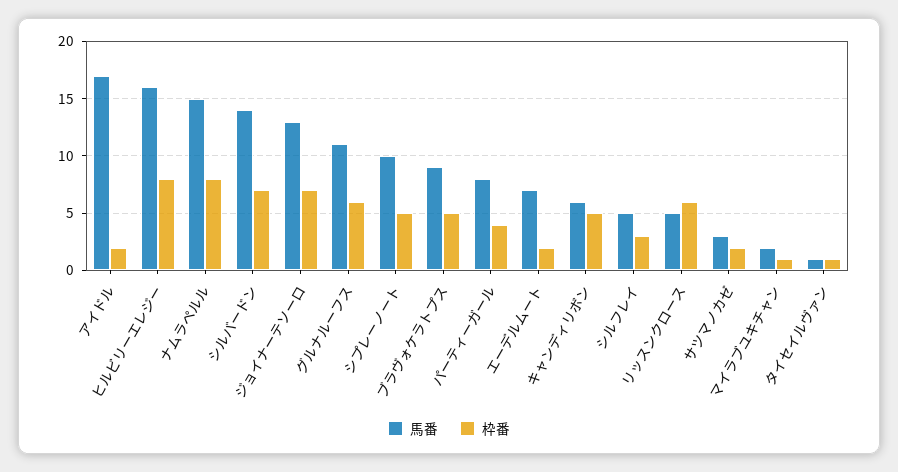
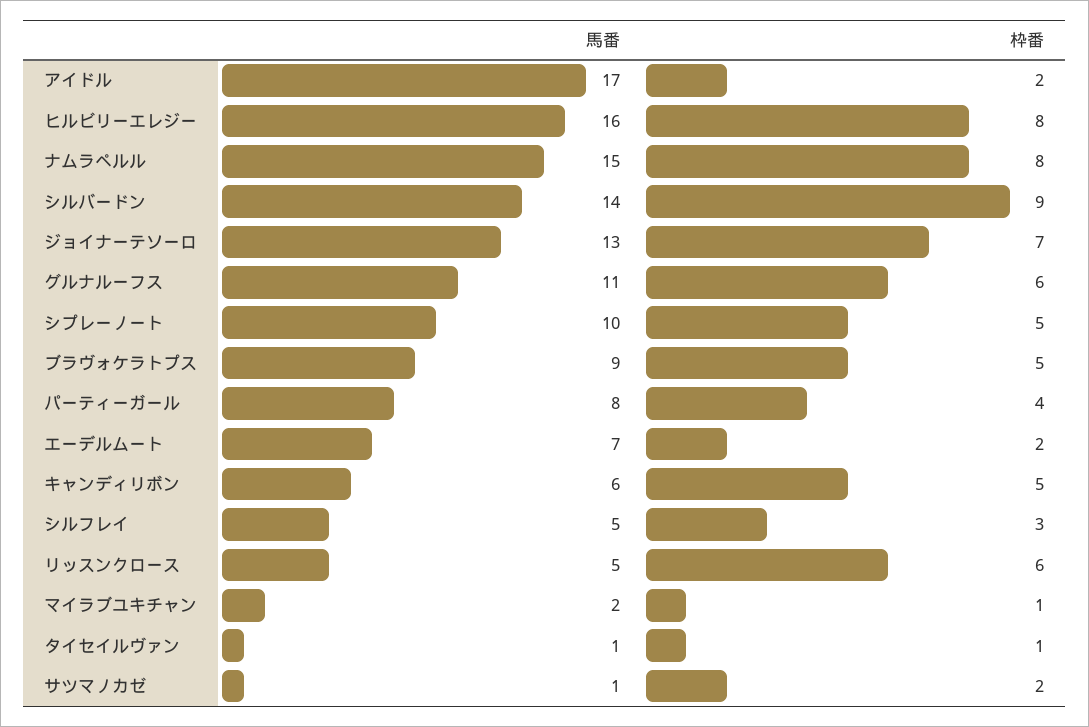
枠番, シルバードン: 7 -> 9
馬番, サツマノカゼ: 3 -> 1

